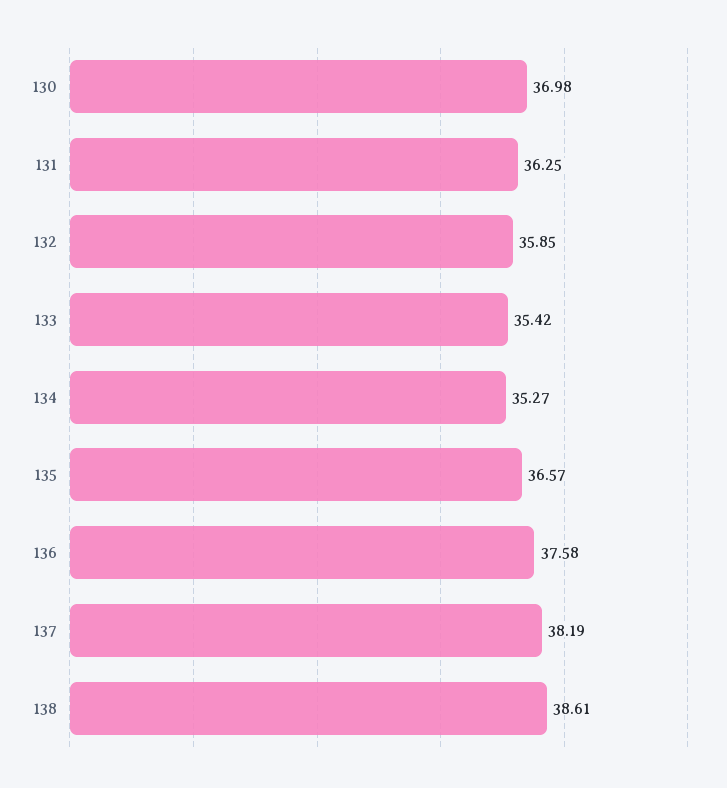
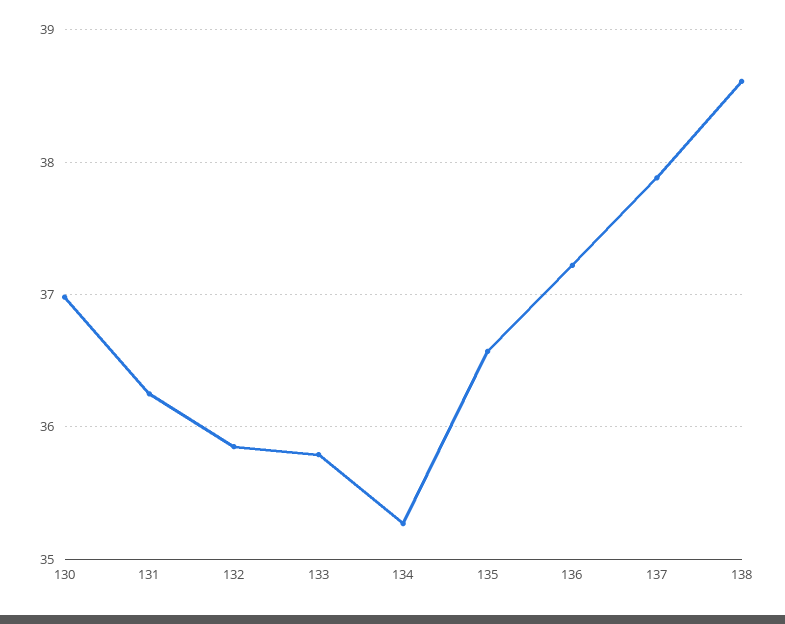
133: 35.42 -> 35.8
136: 37.58 -> 37.2
137: 38.19 -> 37.9

